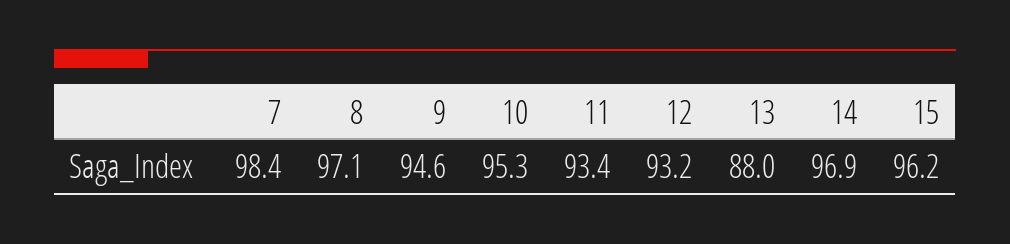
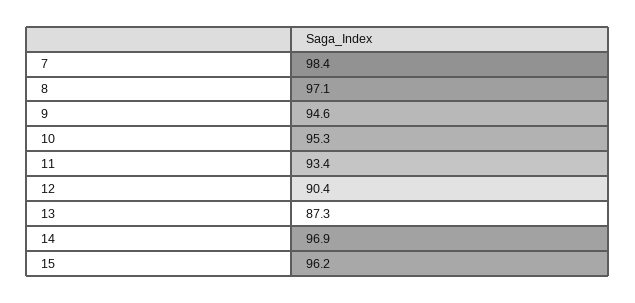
12: 93.2 -> 90.4
13: 88 -> 87.3

